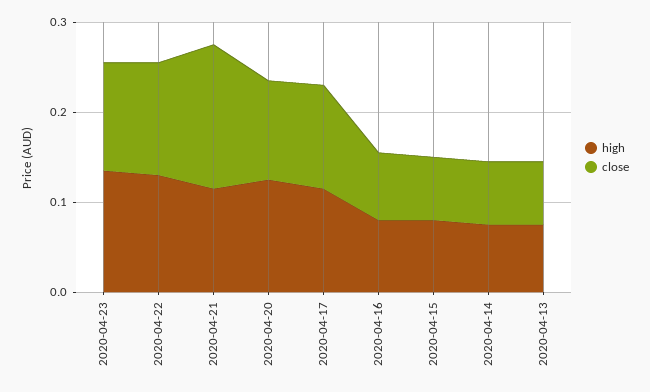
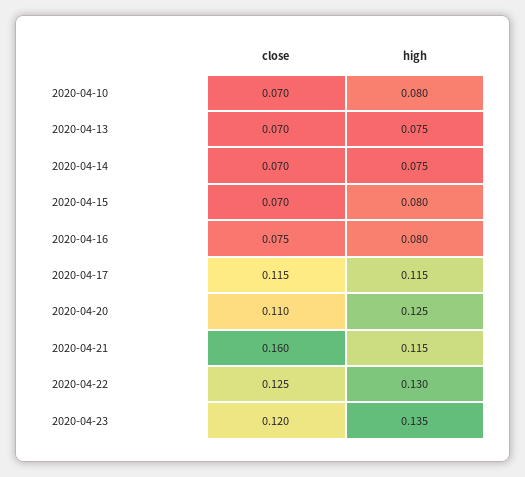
close, 2020-04-10: none -> 0.07
high, 2020-04-10: none -> 0.08

